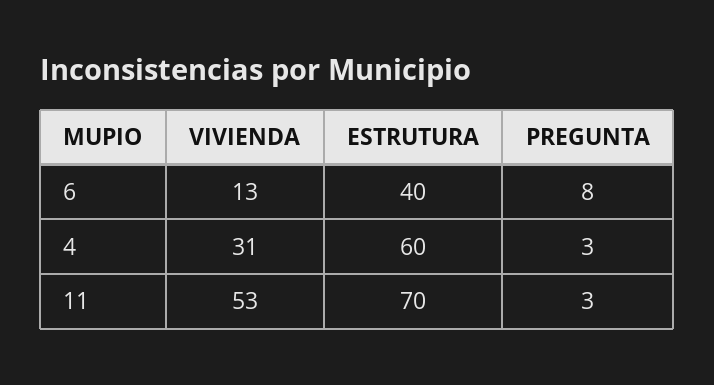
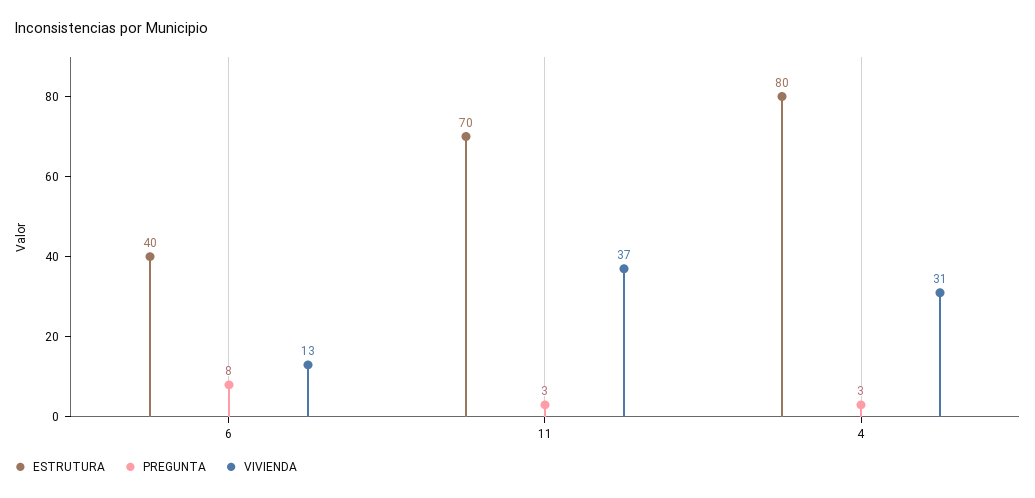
ESTRUTURA, 4: 60 -> 80
VIVIENDA, 11: 53 -> 37

